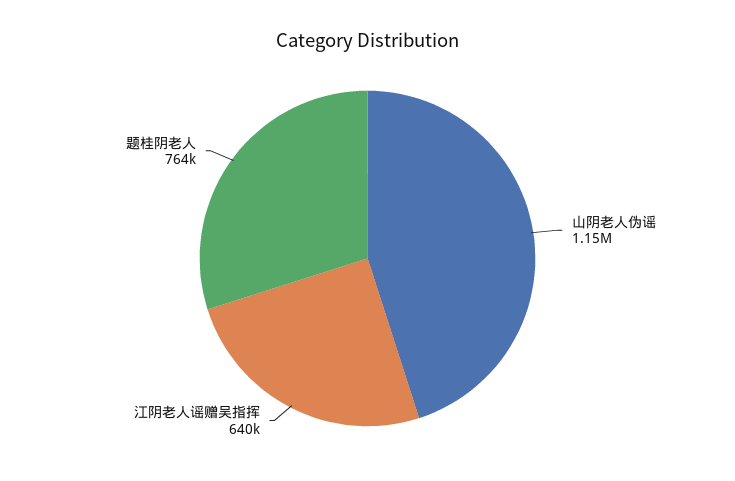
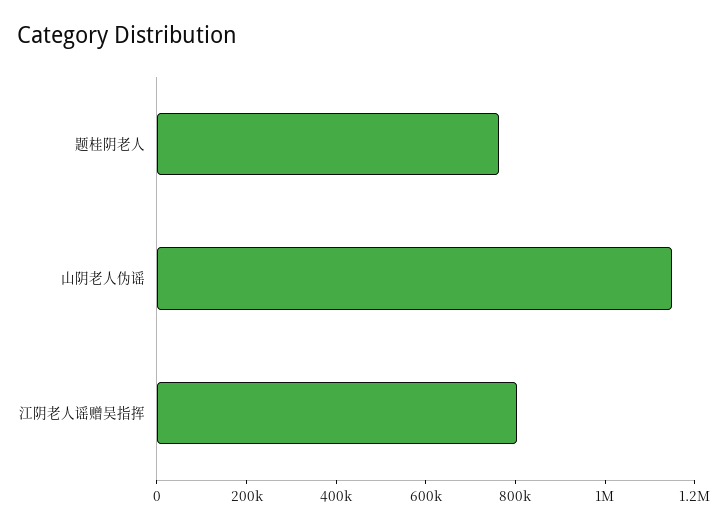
江阴老人谣赠吴指挥: 640000 -> 800000

